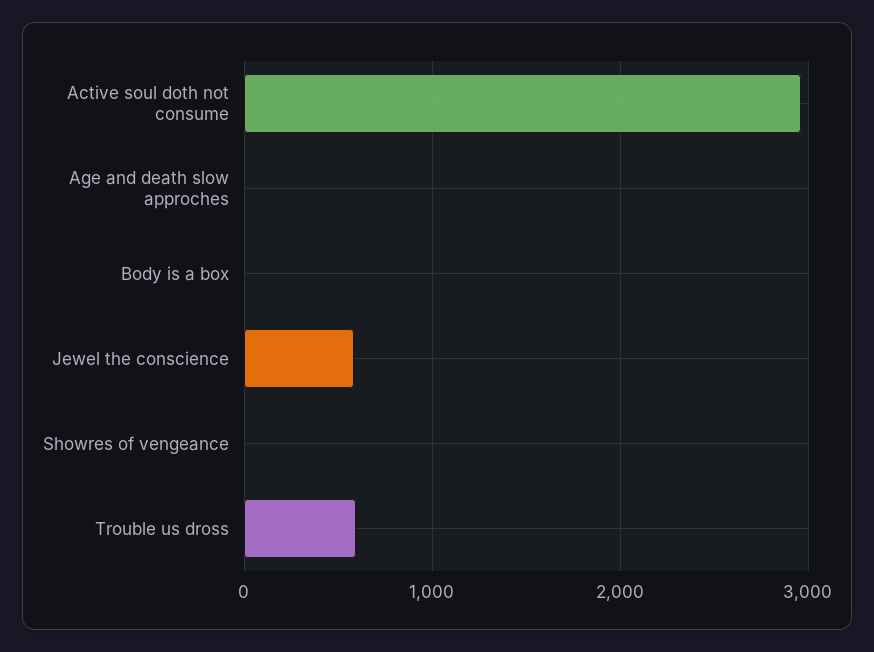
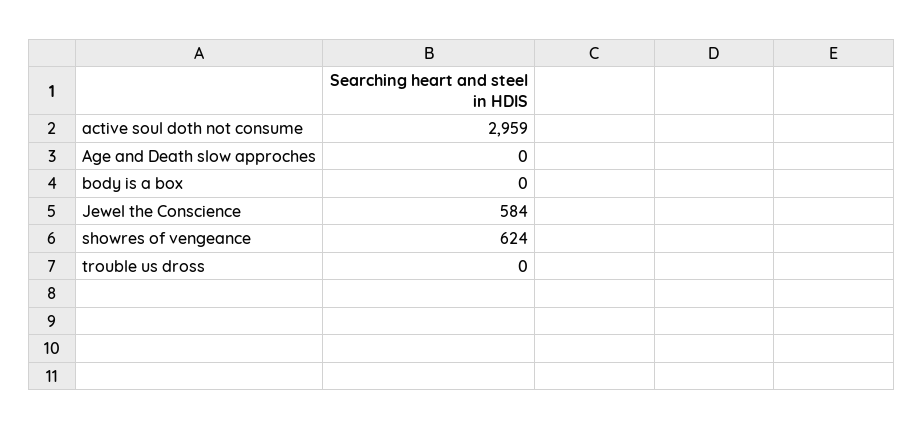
Showres of vengeance: 0 -> 624
Trouble us dross: 600 -> 0

